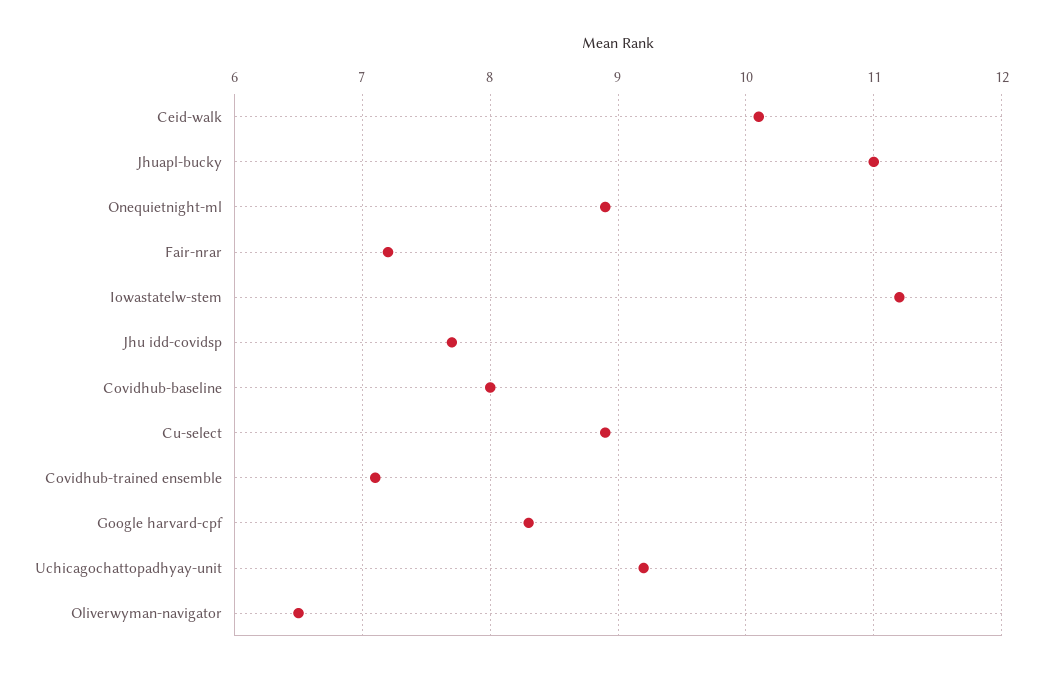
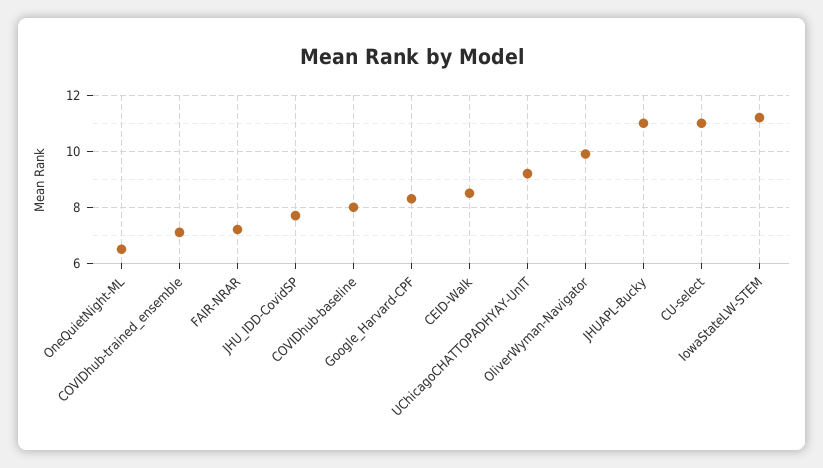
Ceid-walk: 10.1 -> 8.5
Onequietnight-ml: 8.9 -> 6.5
Cu-select: 8.9 -> 11
Oliverwyman-navigator: 6.5 -> 10

